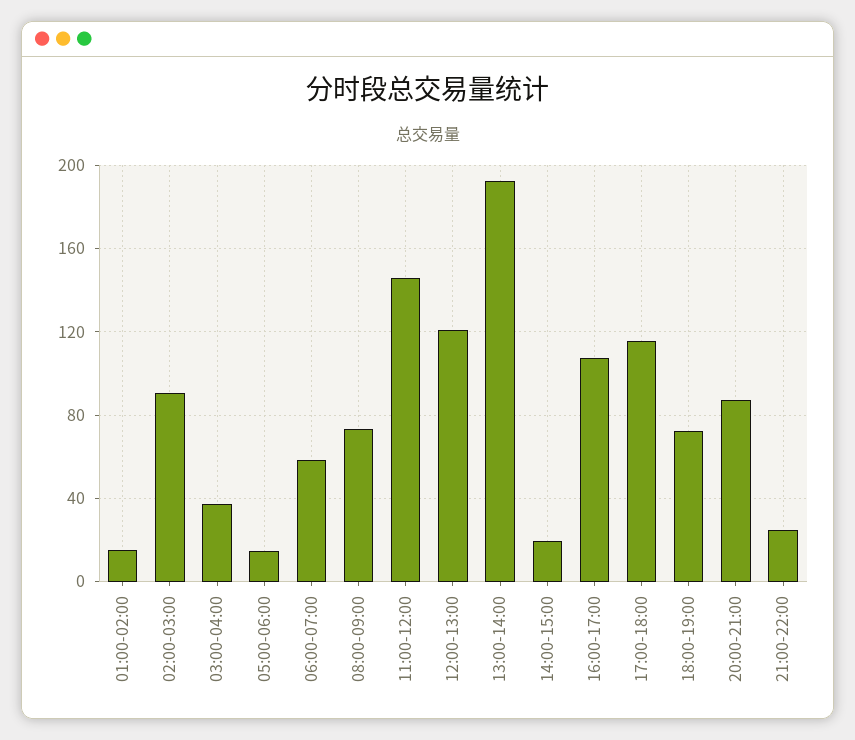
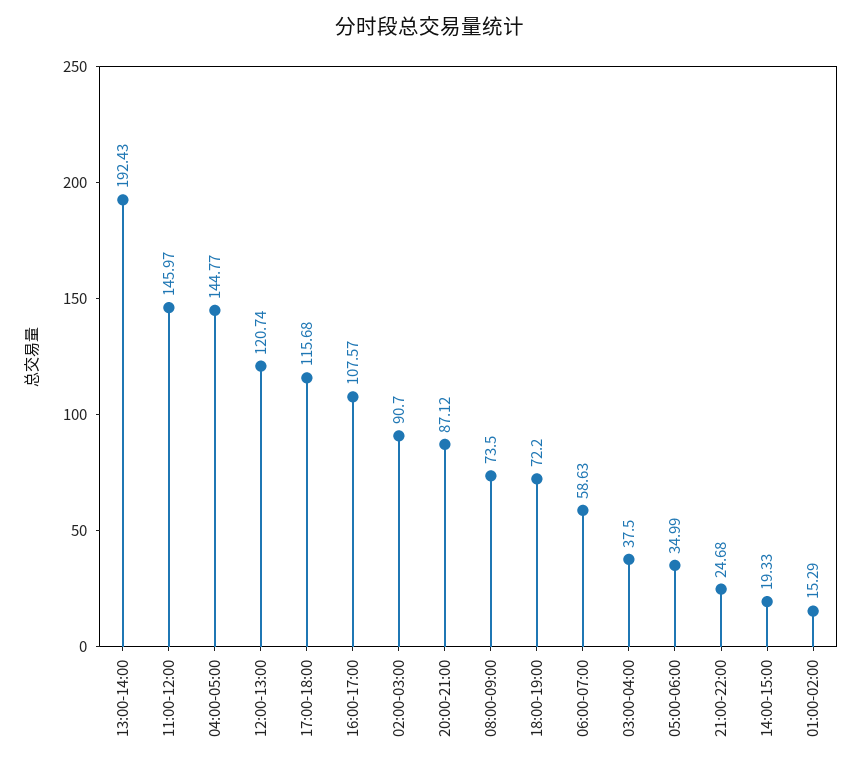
05:00-06:00: 15 -> 34.99
04:00-05:00: none -> 144.77

